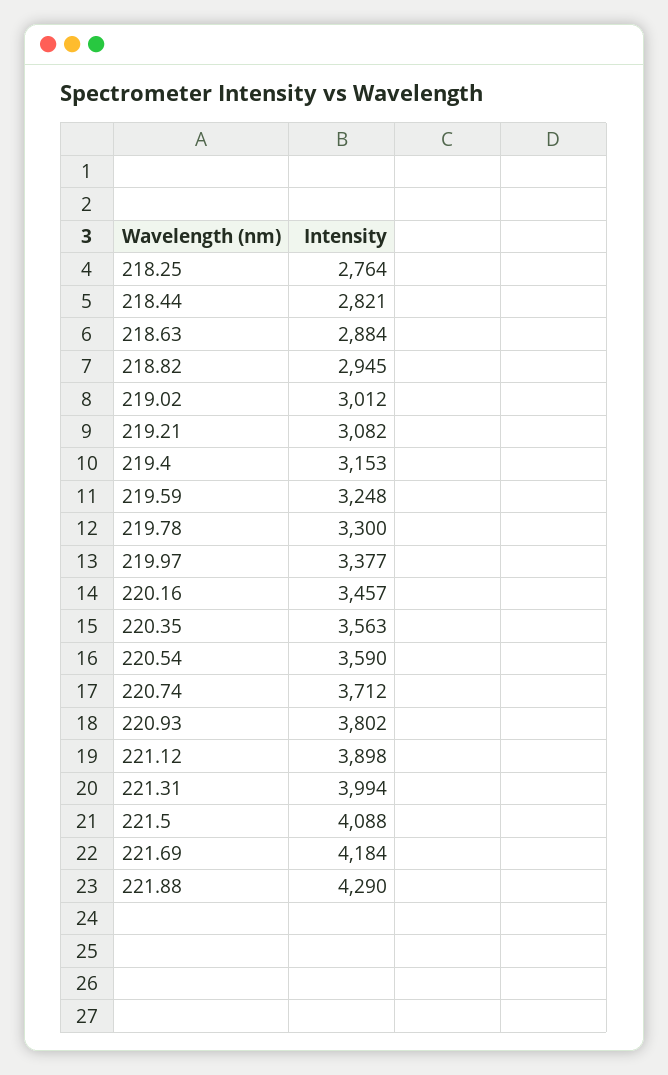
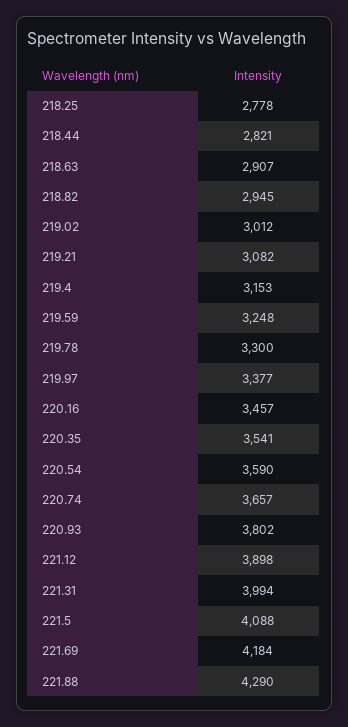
218.25: 2764 -> 2778
218.63: 2884 -> 2907
220.35: 3563 -> 3541
220.74: 3712 -> 3657

